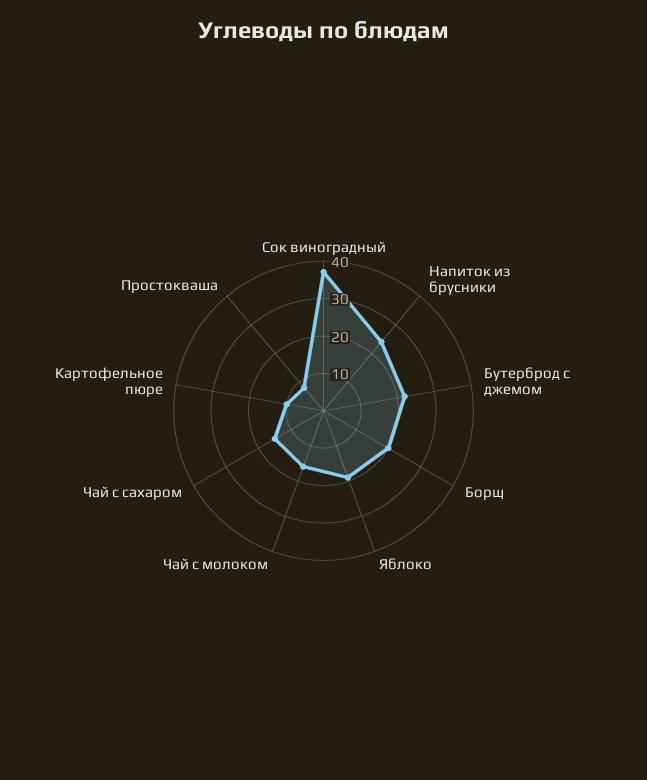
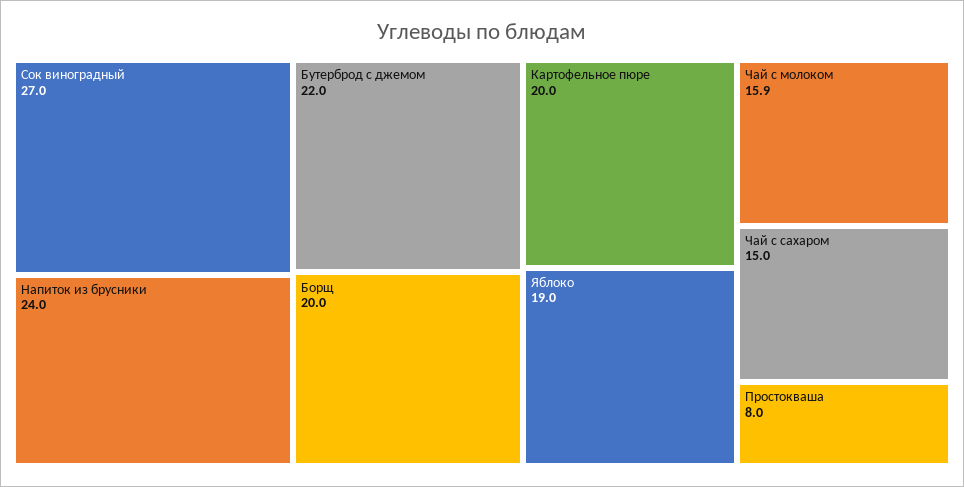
Сок виноградный: 37.5 -> 27
Картофельное пюре: 10 -> 20

